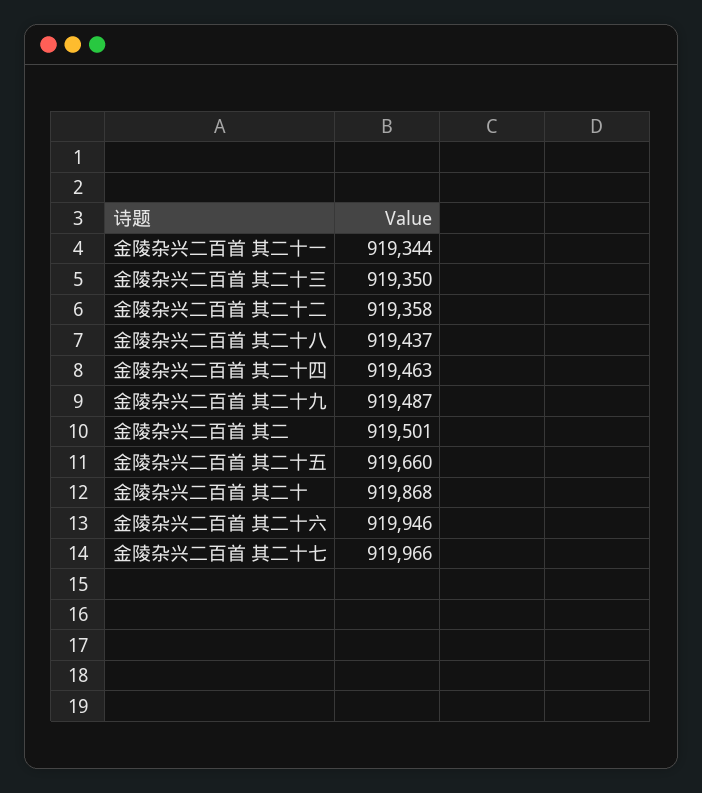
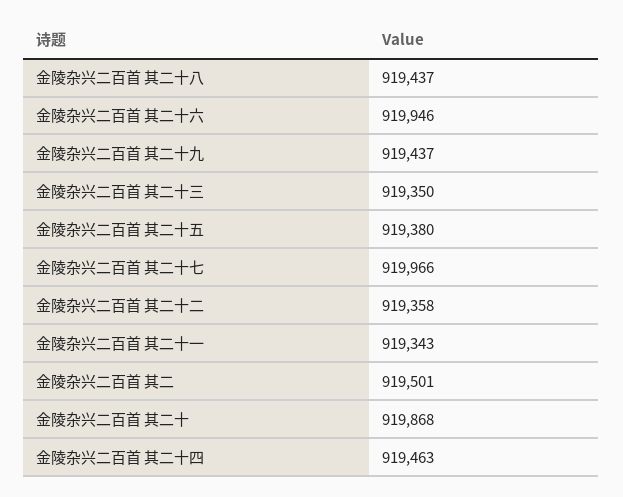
金陵杂兴二百首 其二十一: 919344 -> 919343
金陵杂兴二百首 其二十九: 919487 -> 919437
金陵杂兴二百首 其二十五: 919660 -> 919380

